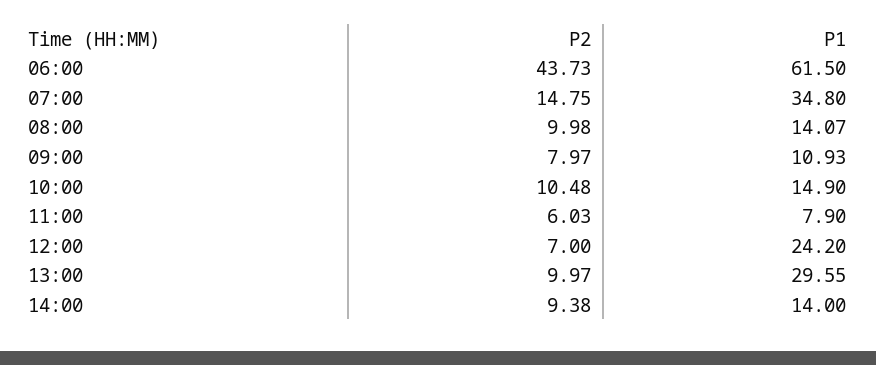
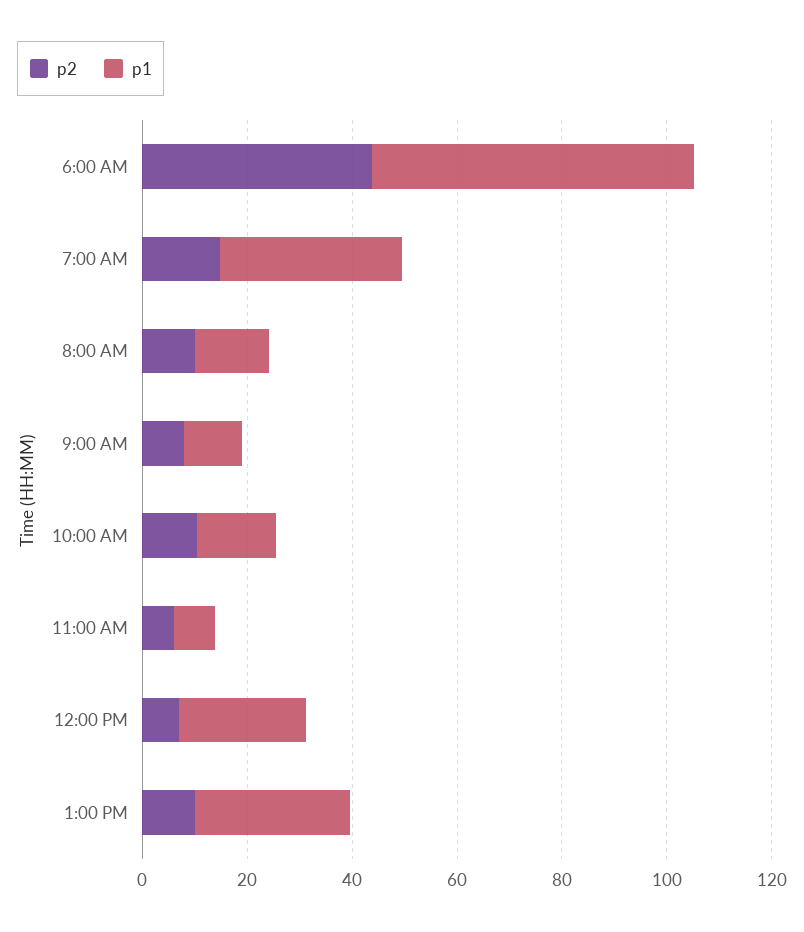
P2, 14:00: 9.38 -> none
P1, 14:00: 14 -> none

